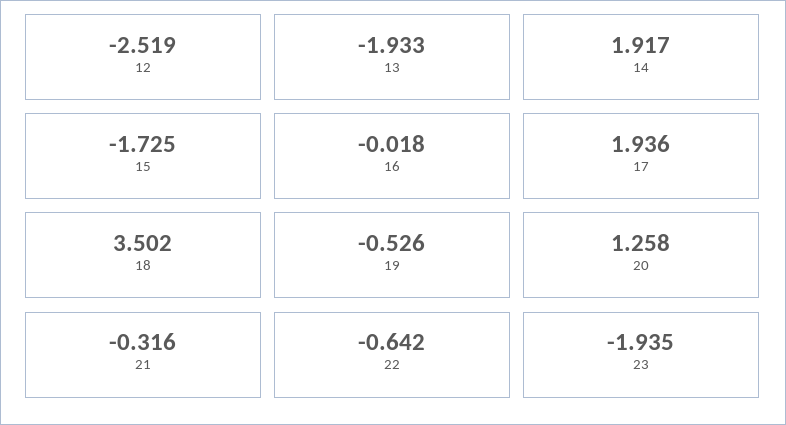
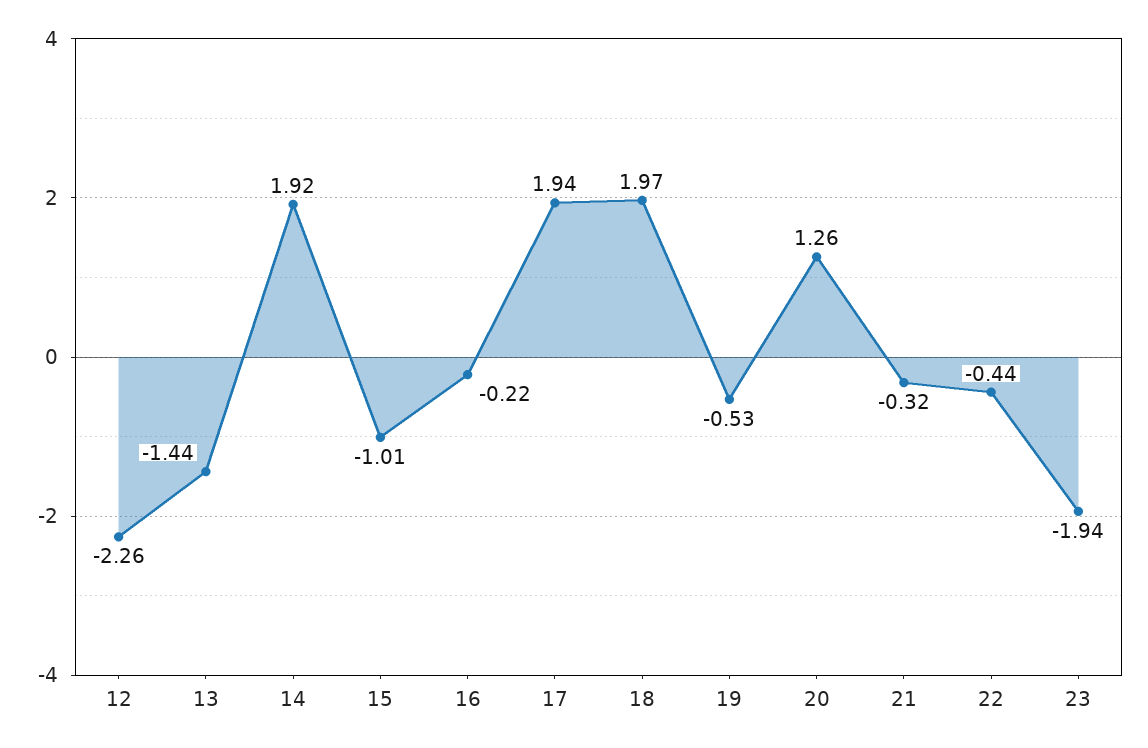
12: -2.519 -> -2.26
13: -1.933 -> -1.44
15: -1.725 -> -1.01
16: -0.018 -> -0.22
18: 3.502 -> 1.97
22: -0.642 -> -0.44

